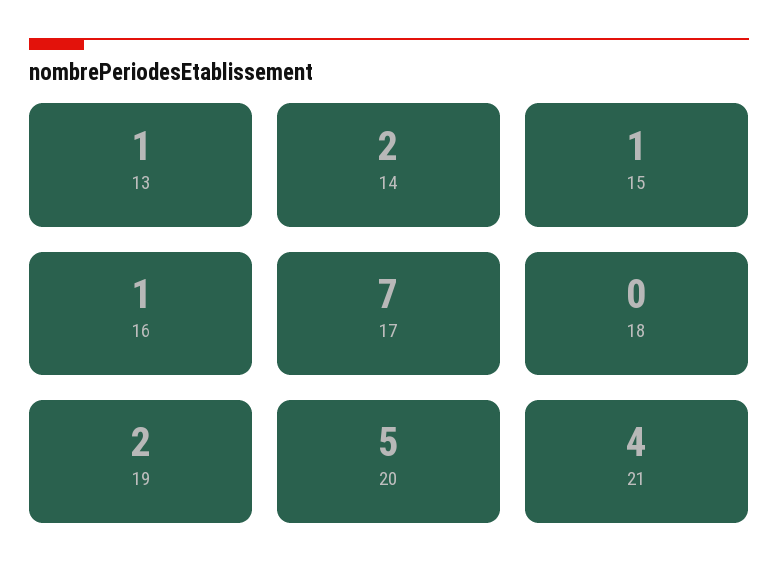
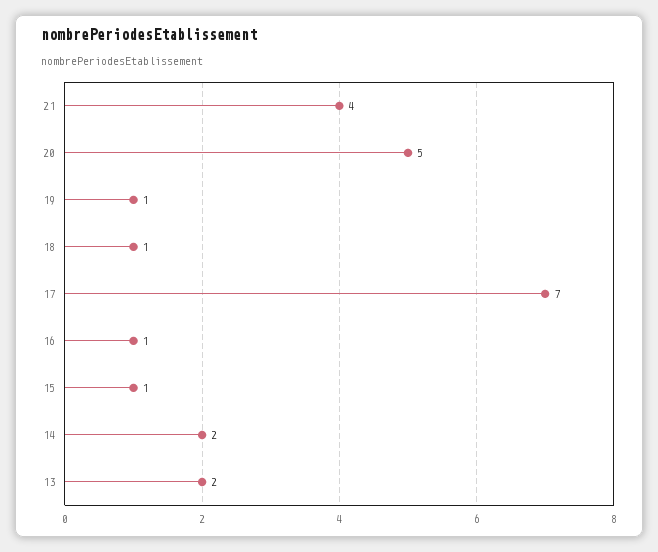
13: 1 -> 2
18: 0 -> 1
19: 2 -> 1

